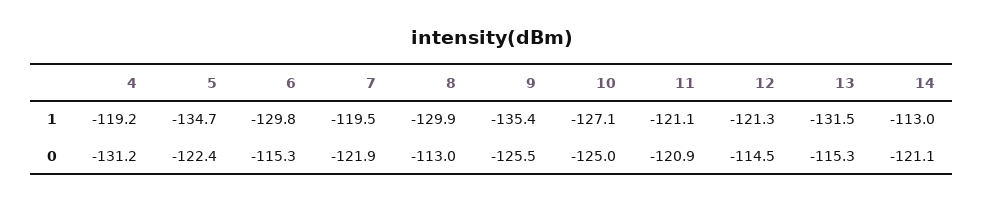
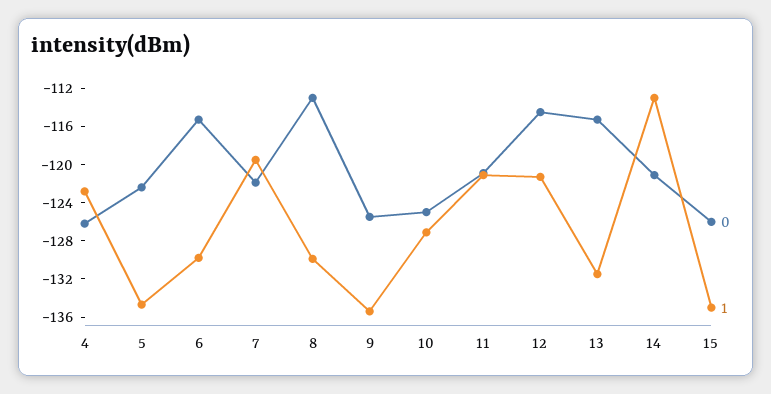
1, 4: -119.2 -> -123
0, 4: -131.2 -> -126
0, 15: none -> -126
1, 15: none -> -135

